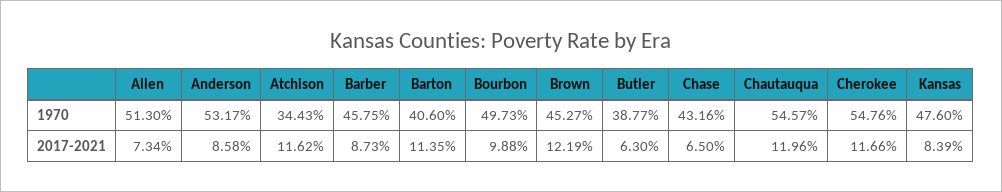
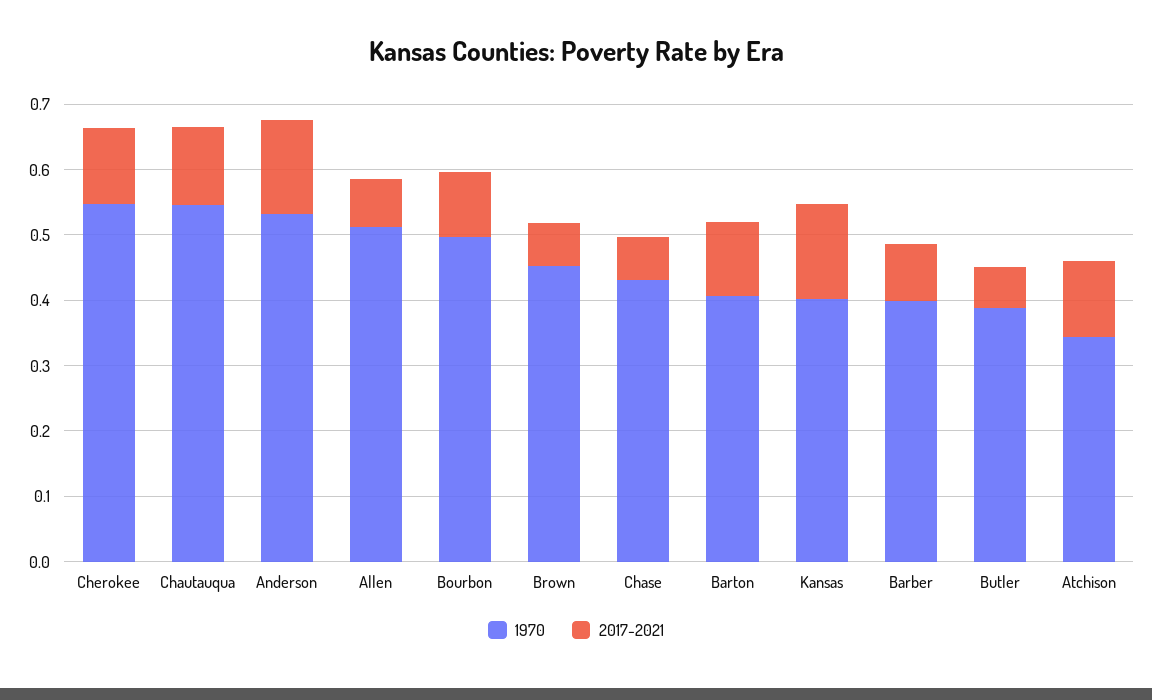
1970, Barber: 0.4575 -> 0.4
1970, Kansas: 0.476 -> 0.4
2017-2021, Anderson: 0.0858 -> 0.14
2017-2021, Brown: 0.1219 -> 0.06
2017-2021, Kansas: 0.0839 -> 0.14

